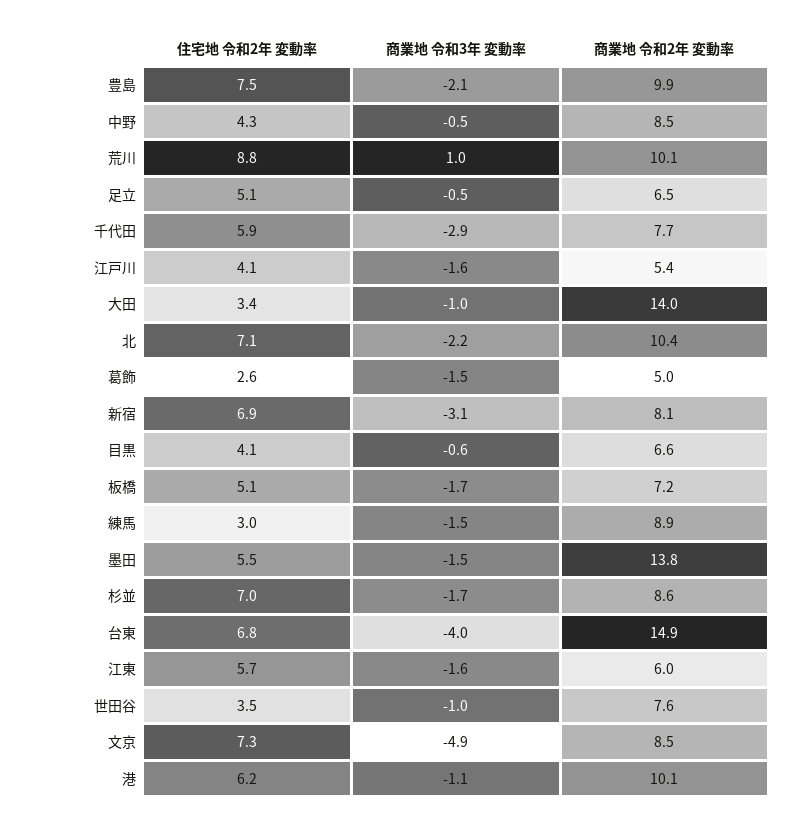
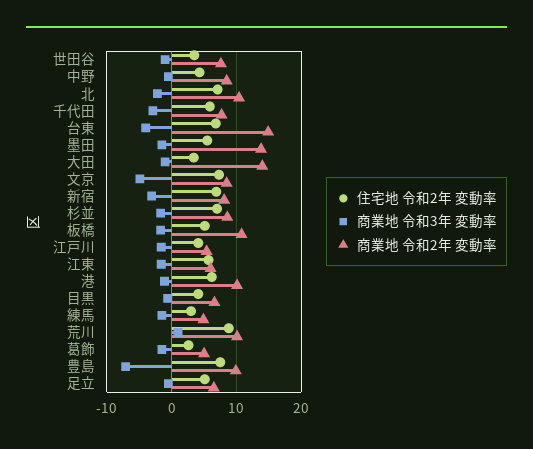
商業地 令和3年 変動率, 豊島: -2.1 -> -7
商業地 令和2年 変動率, 板橋: 7.2 -> 11
商業地 令和2年 変動率, 練馬: 8.9 -> 5

